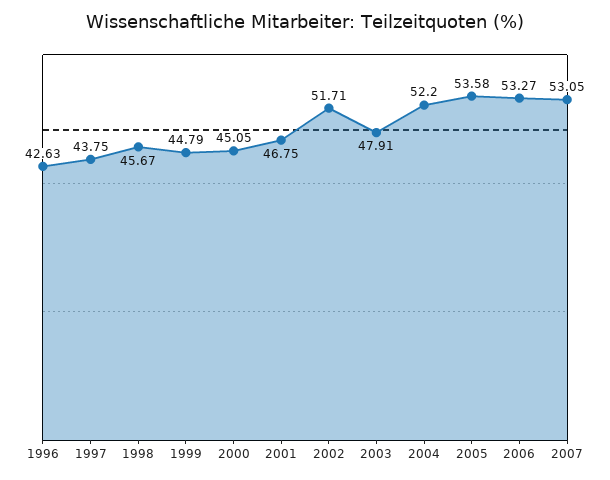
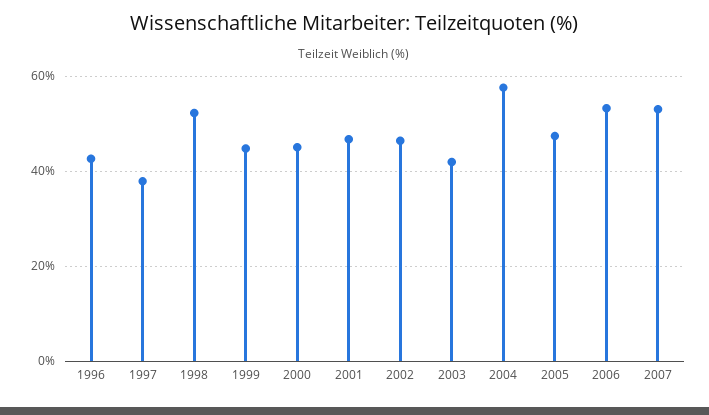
1997: 43.75 -> 38
1998: 45.67 -> 52
2002: 51.71 -> 46
2003: 47.91 -> 42
2004: 52.2 -> 58
2005: 53.58 -> 48

